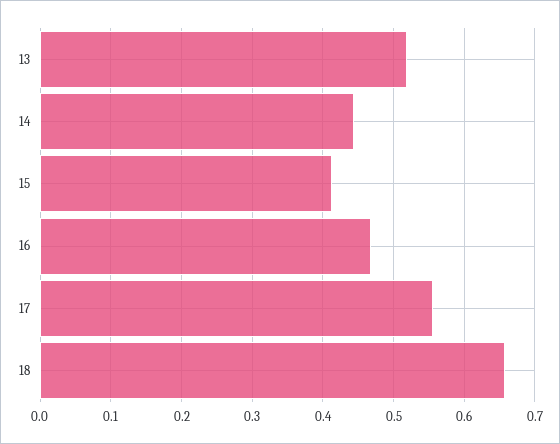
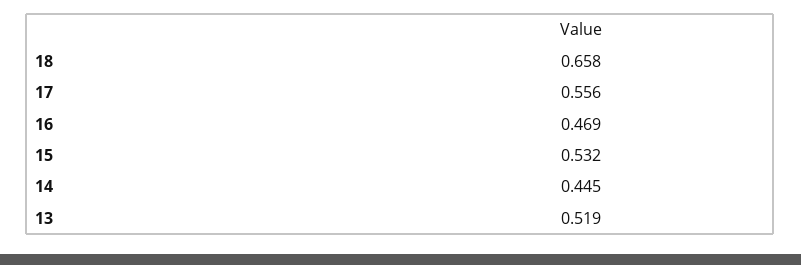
15: 0.41 -> 0.532

